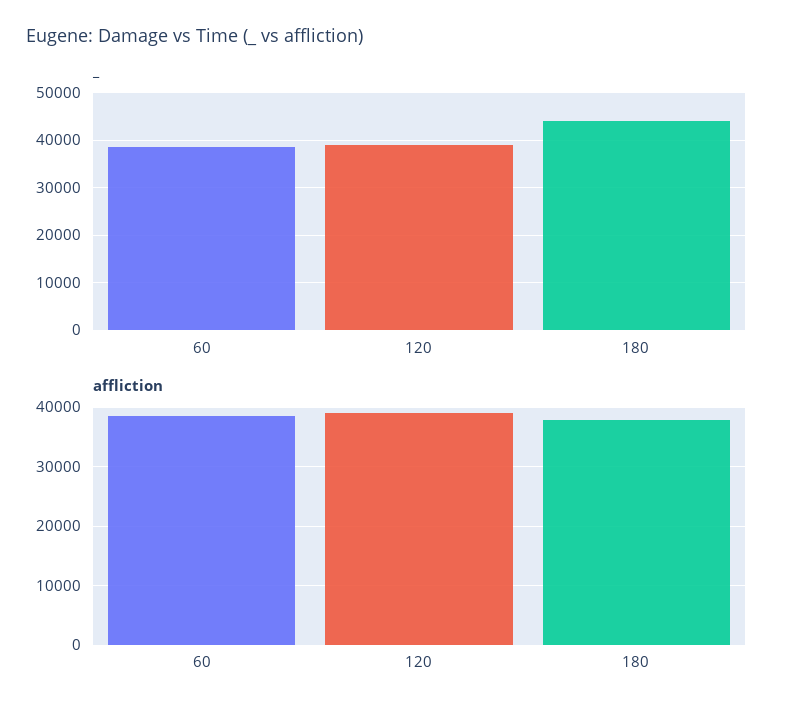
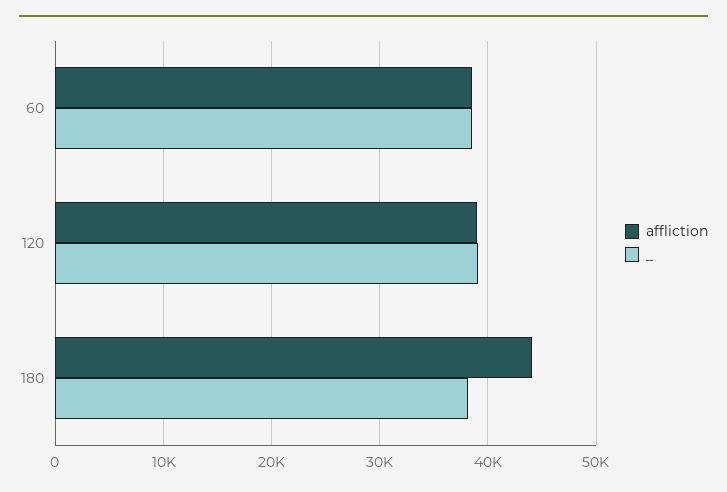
_, 180: 44000 -> 38000
affliction, 180: 38000 -> 44000

